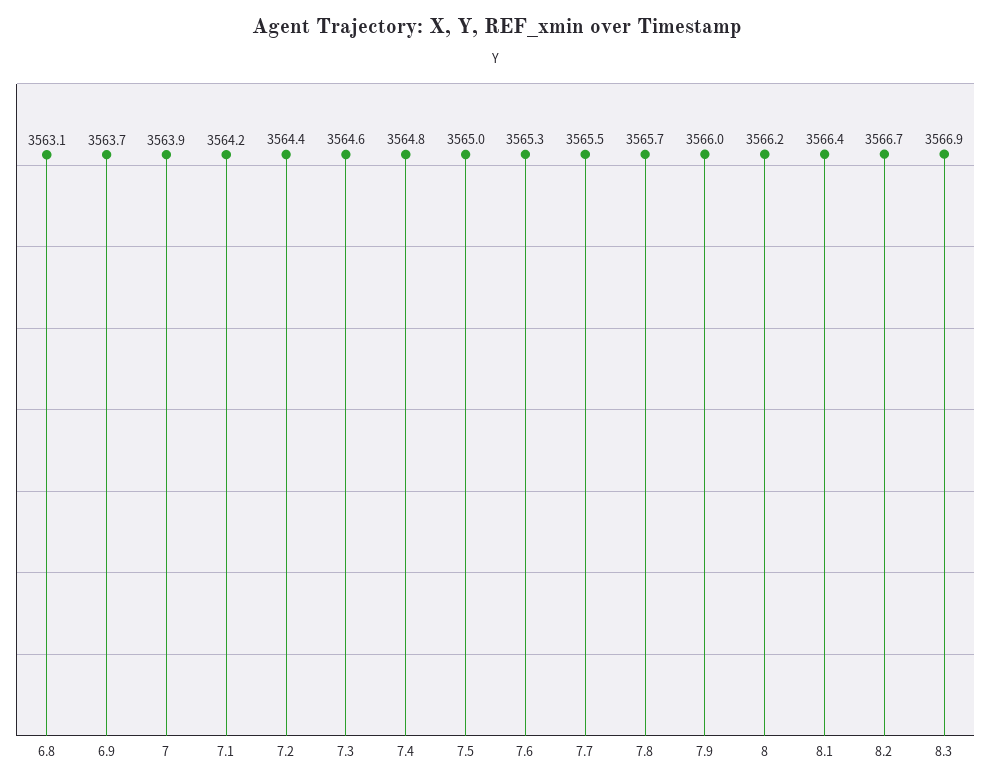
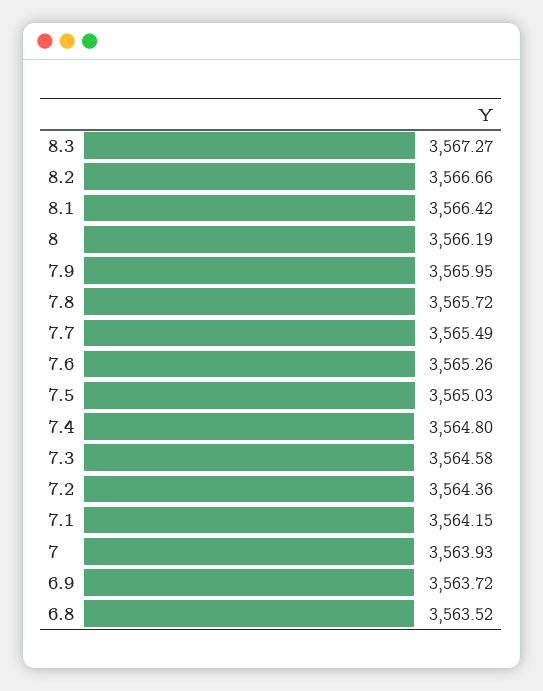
6.8: 3563.1 -> 3563.52
8.3: 3566.9 -> 3567.27

